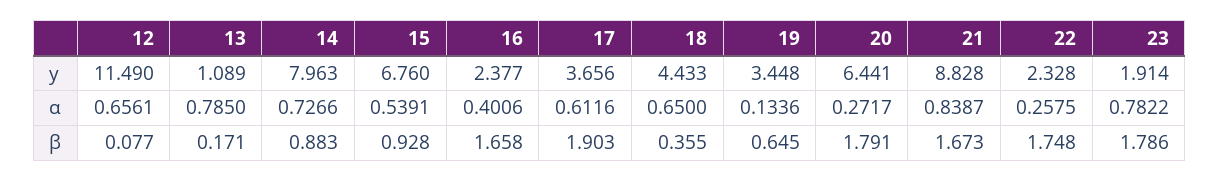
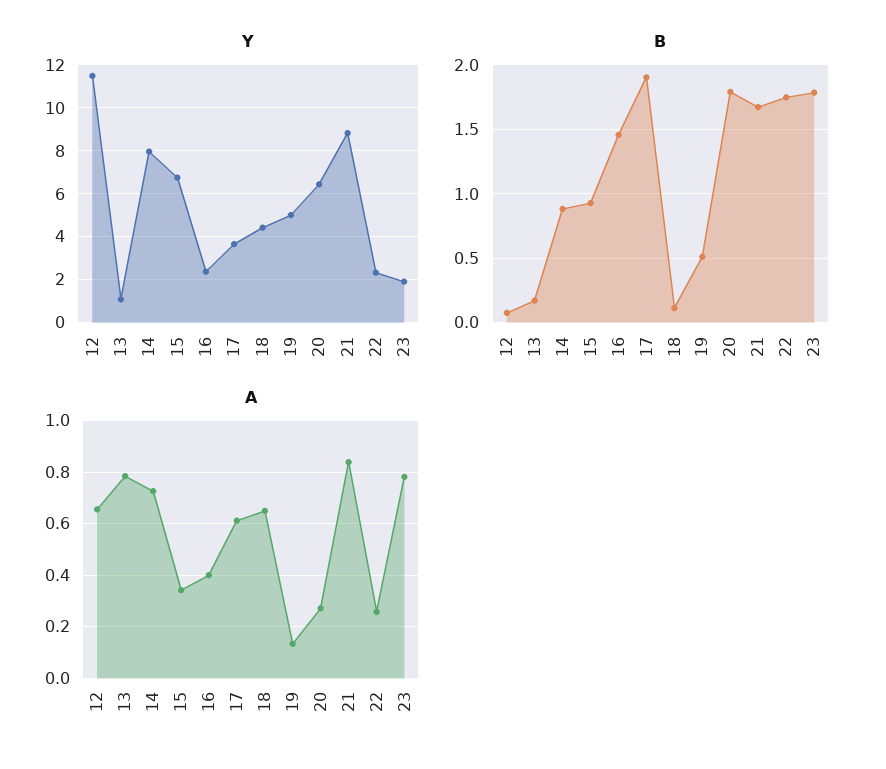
y, 19: 3.448 -> 5
α, 15: 0.5391 -> 0.35
β, 16: 1.658 -> 1.45
β, 18: 0.355 -> 0.1
β, 19: 0.645 -> 0.5

